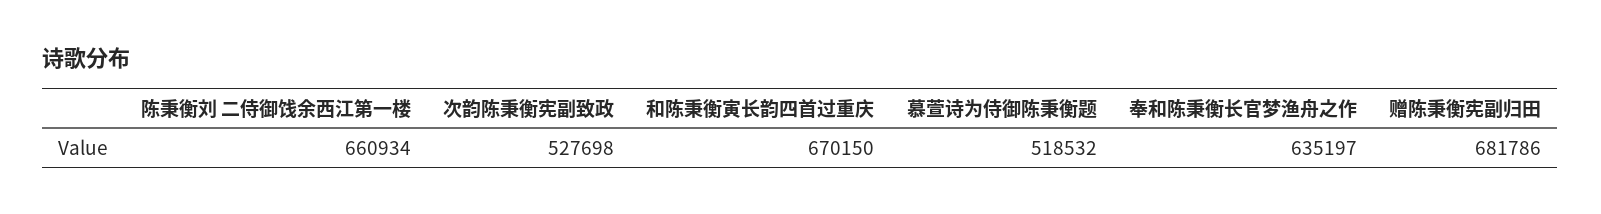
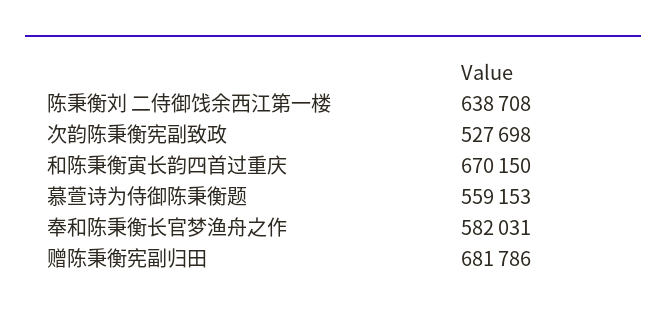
陈秉衡刘 二侍御饯余西江第一楼: 660934 -> 638708
慕萱诗为侍御陈秉衡题: 518532 -> 559153
奉和陈秉衡长官梦渔舟之作: 635197 -> 582031

